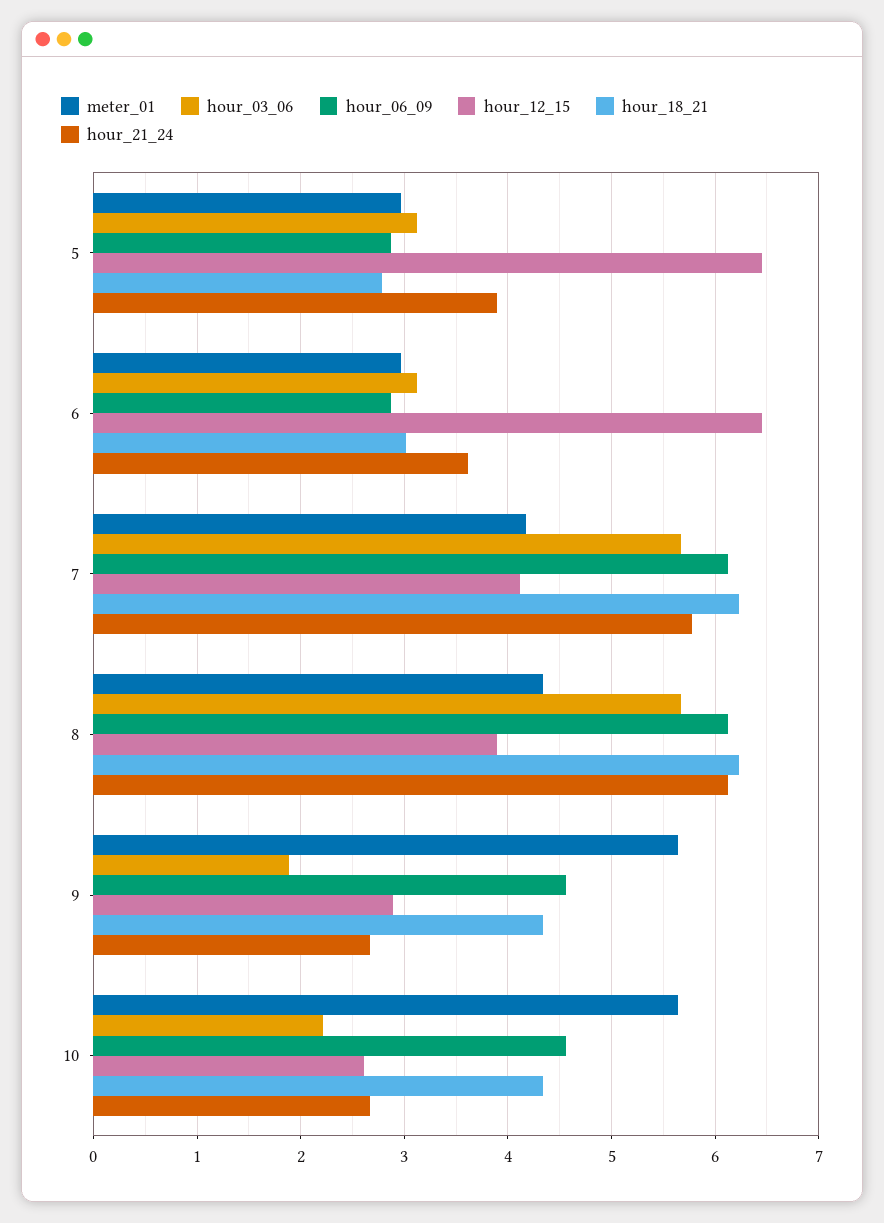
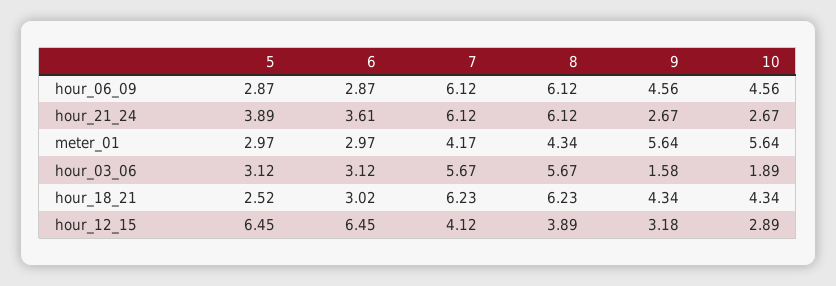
hour_18_21, 5: 2.8 -> 2.52
hour_21_24, 7: 5.8 -> 6.12
hour_03_06, 9: 1.9 -> 1.58
hour_12_15, 9: 2.9 -> 3.18
hour_03_06, 10: 2.2 -> 1.89
hour_12_15, 10: 2.6 -> 2.89

